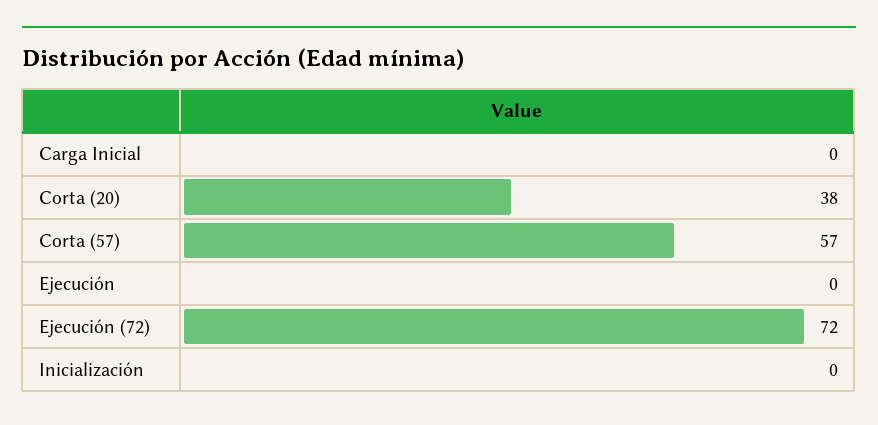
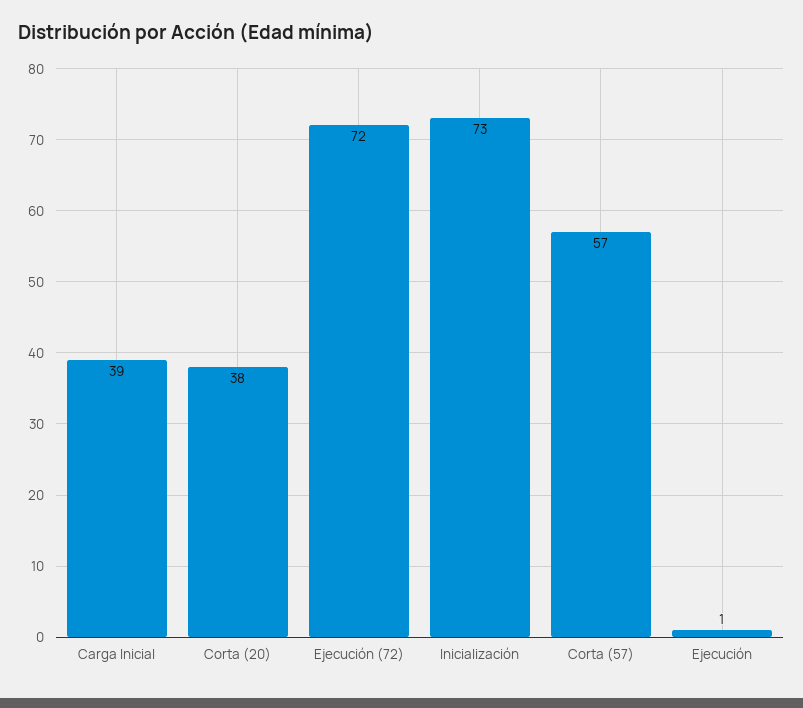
Carga Inicial: 0 -> 39
Ejecución: 0 -> 1
Inicialización: 0 -> 73

